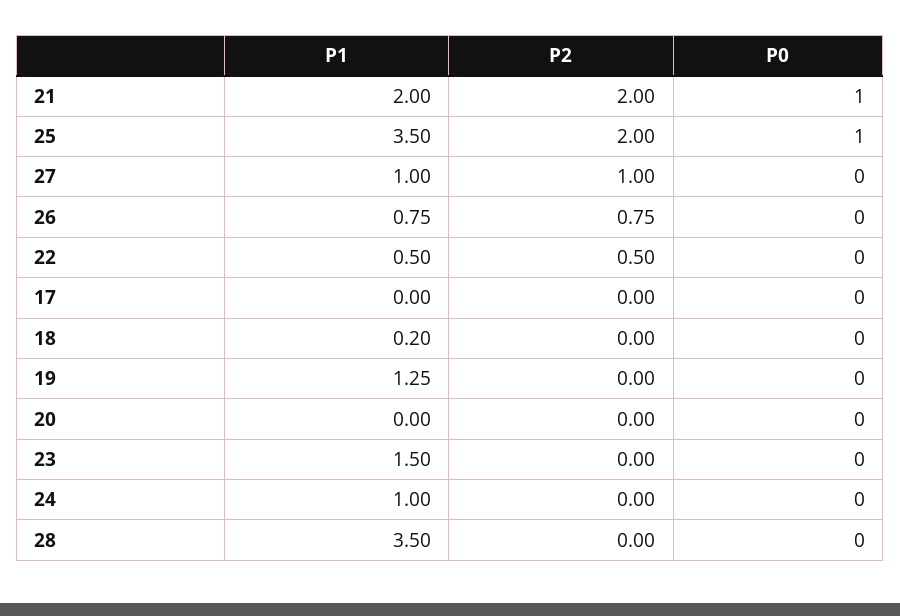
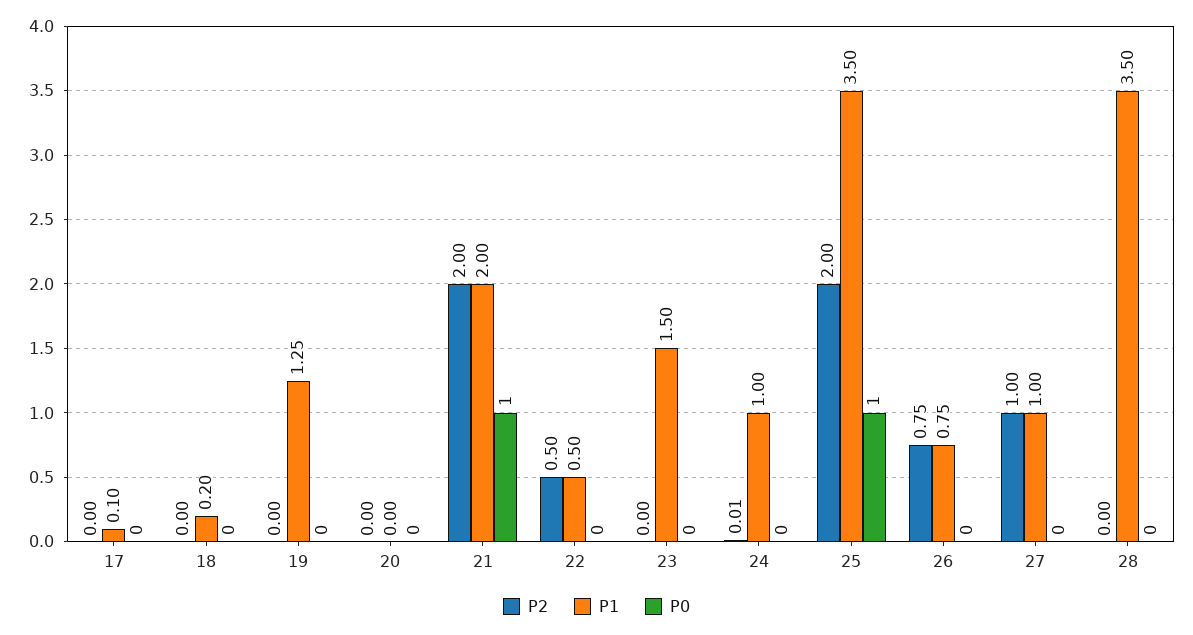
P1, 17: 0 -> 0.1
P2, 24: 0 -> 0.01

